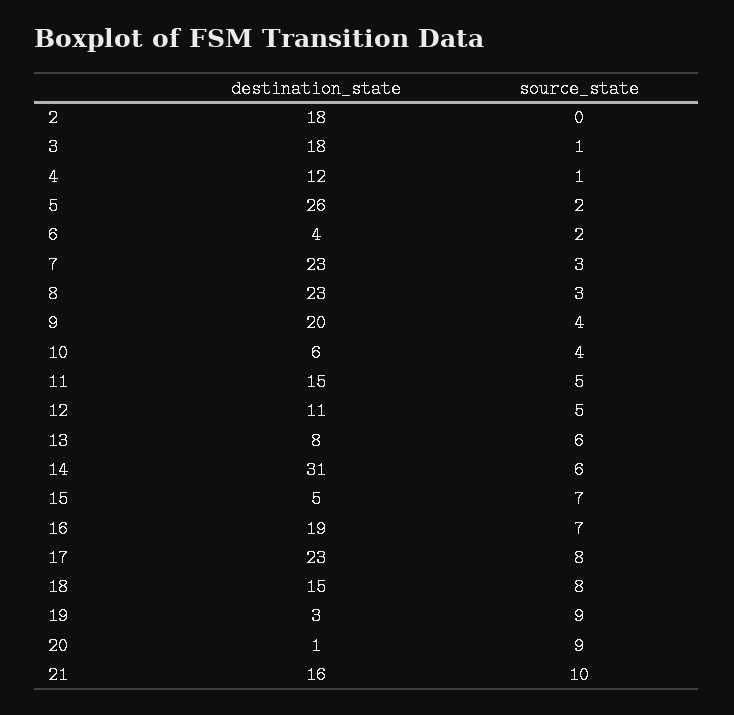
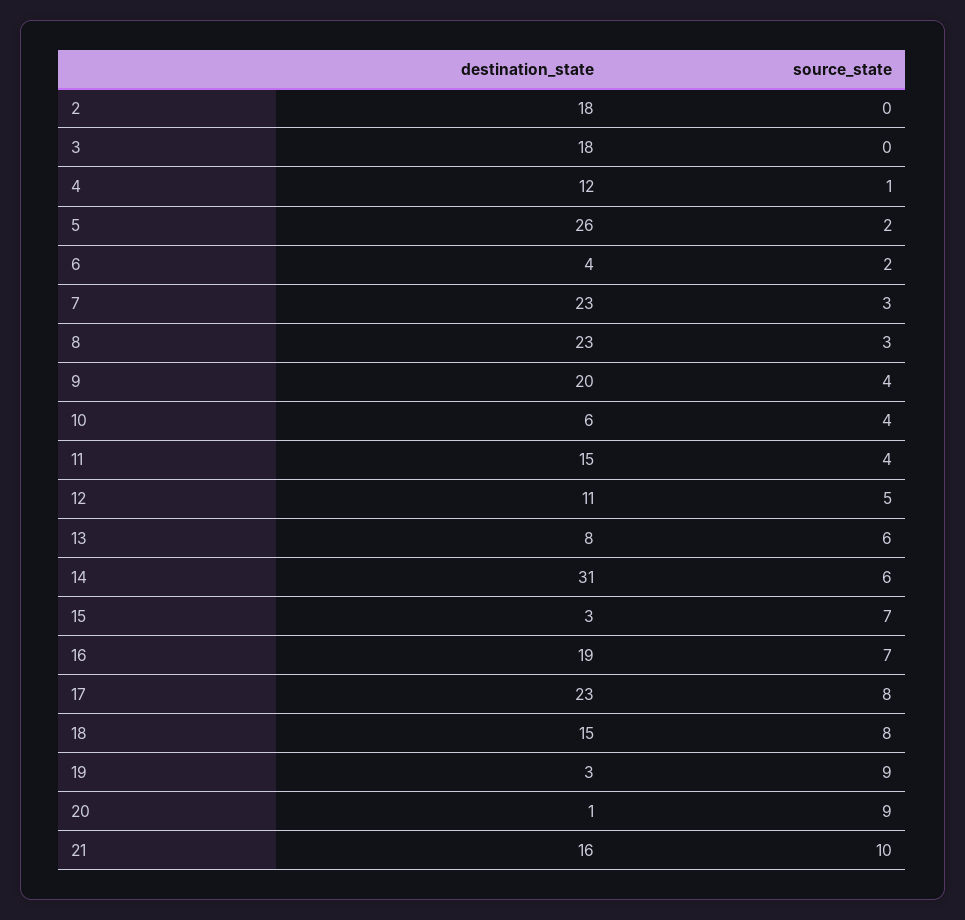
source_state, 3: 1 -> 0
source_state, 11: 5 -> 4
destination_state, 15: 5 -> 3

